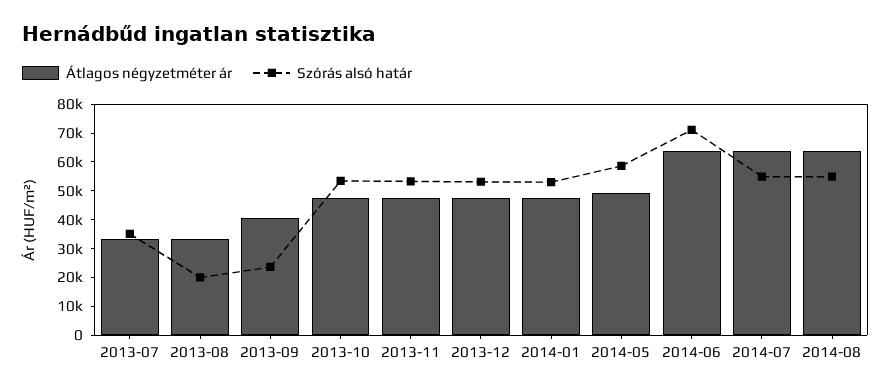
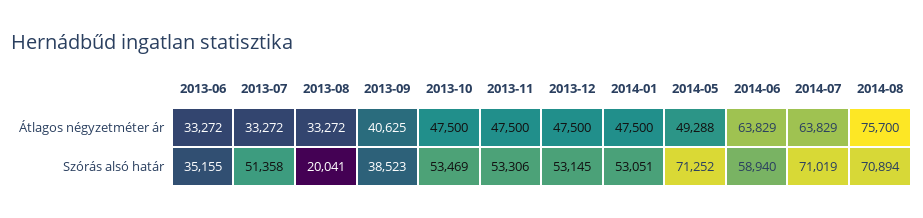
Szórás alsó határ, 2013-07: 35000 -> 51358
Szórás alsó határ, 2013-09: 25000 -> 38523
Szórás alsó határ, 2014-05: 60000 -> 71252
Szórás alsó határ, 2014-06: 70000 -> 58940
Szórás alsó határ, 2014-07: 55000 -> 71019
Átlagos négyzetméter ár, 2014-08: 65000 -> 75700
Szórás alsó határ, 2014-08: 55000 -> 70894
Átlagos négyzetméter ár, 2013-06: none -> 33272
Szórás alsó határ, 2013-06: none -> 35155

